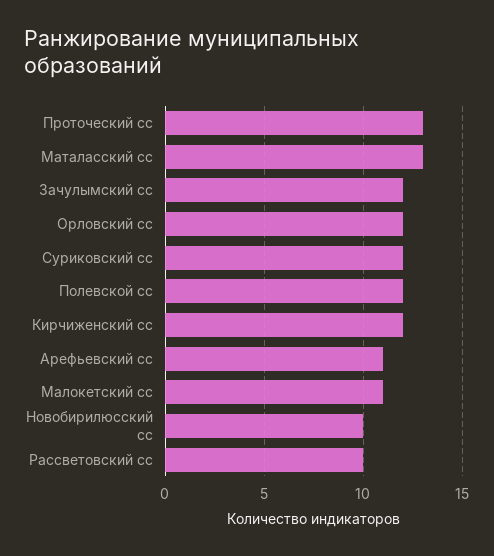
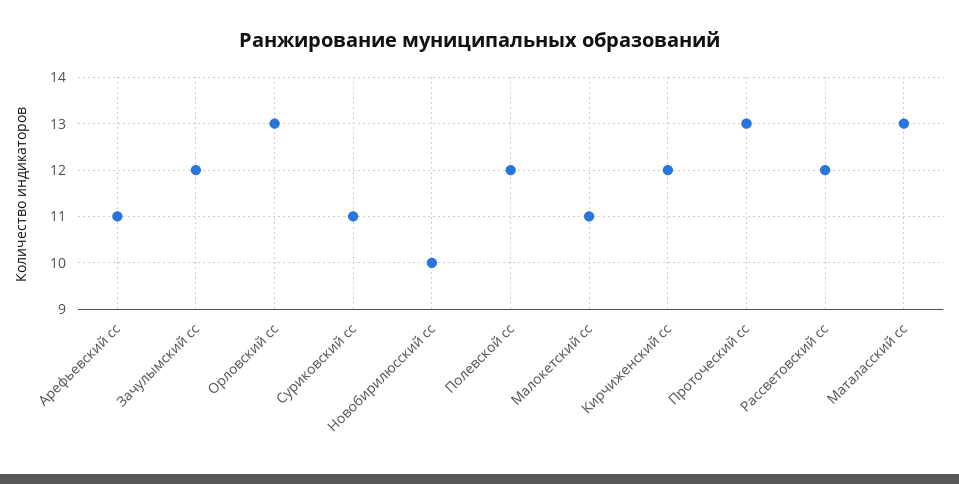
Орловский сс: 12 -> 13
Суриковский сс: 12 -> 11
Рассветовский сс: 10 -> 12

